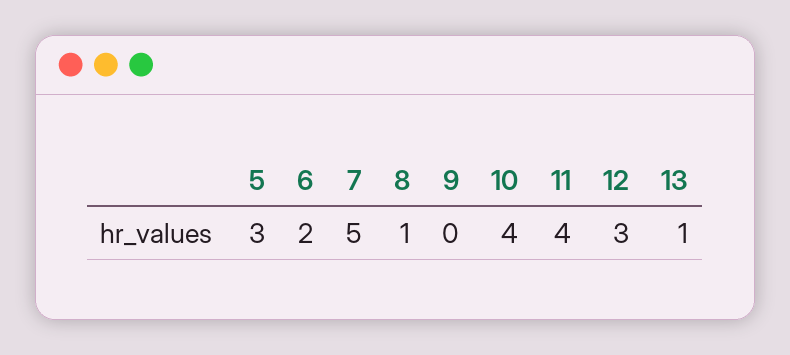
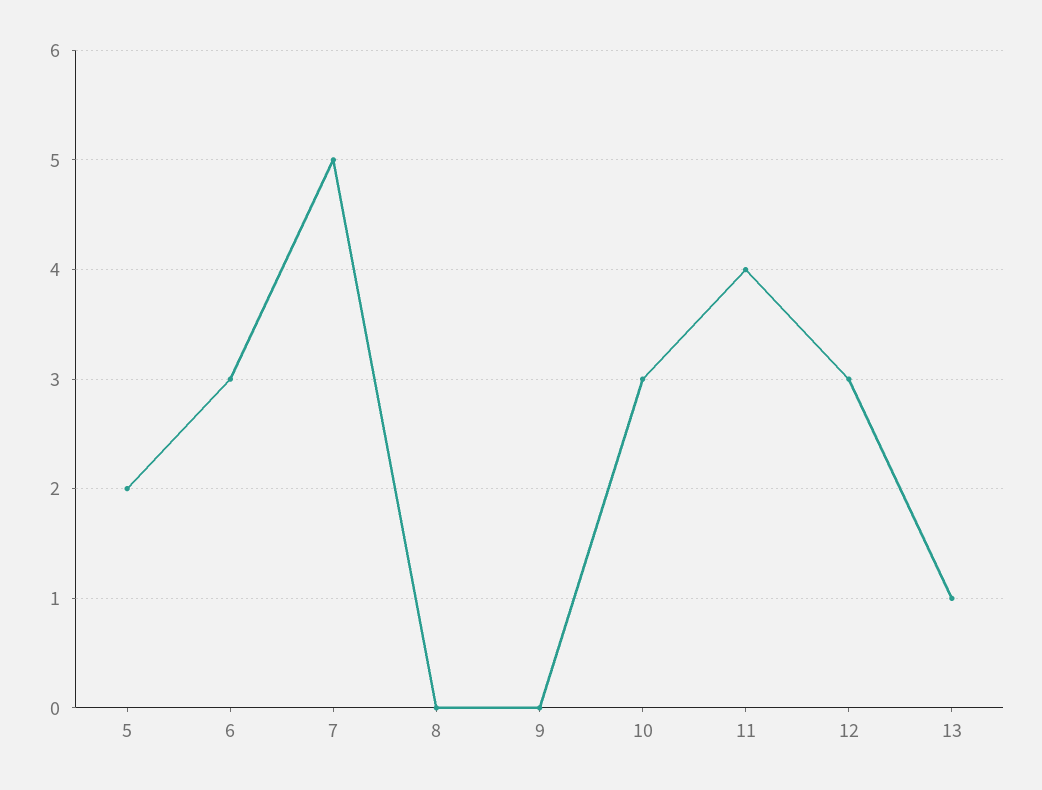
5: 3 -> 2
6: 2 -> 3
8: 1 -> 0
10: 4 -> 3

